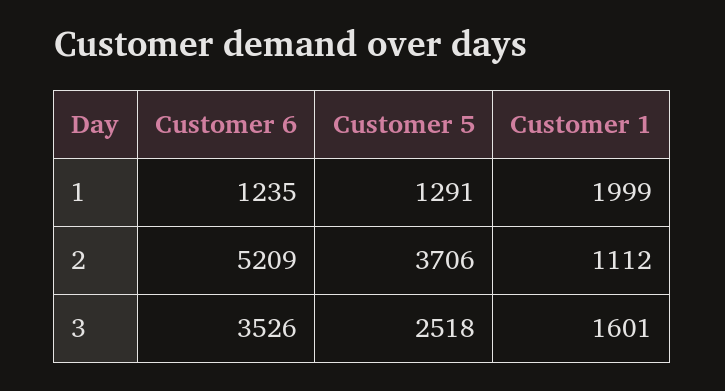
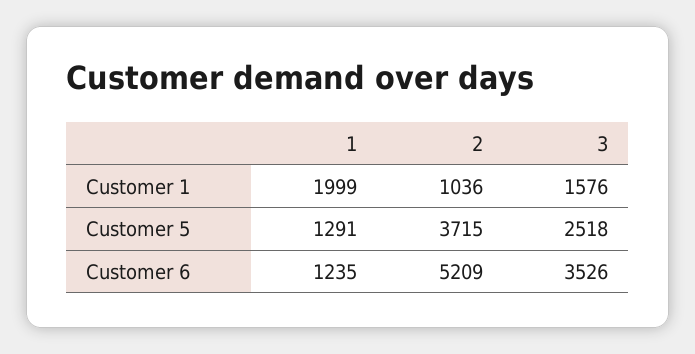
Customer 5, 2: 3706 -> 3715
Customer 1, 2: 1112 -> 1036
Customer 1, 3: 1601 -> 1576

